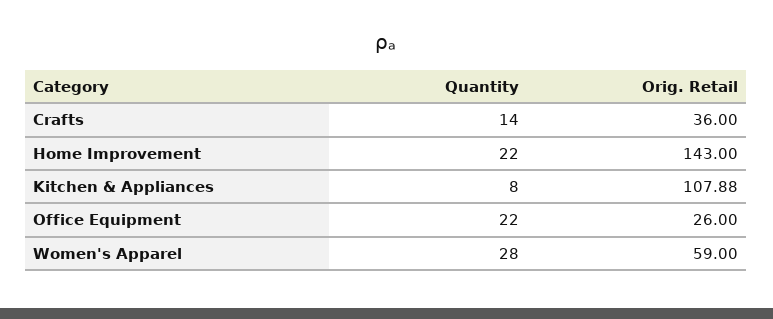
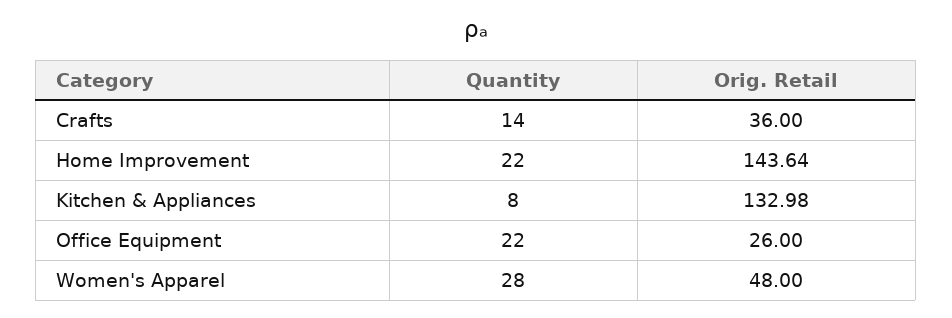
Orig. Retail, Home Improvement: 143 -> 143.64
Orig. Retail, Kitchen & Appliances: 107.88 -> 132.98
Orig. Retail, Women's Apparel: 59 -> 48

